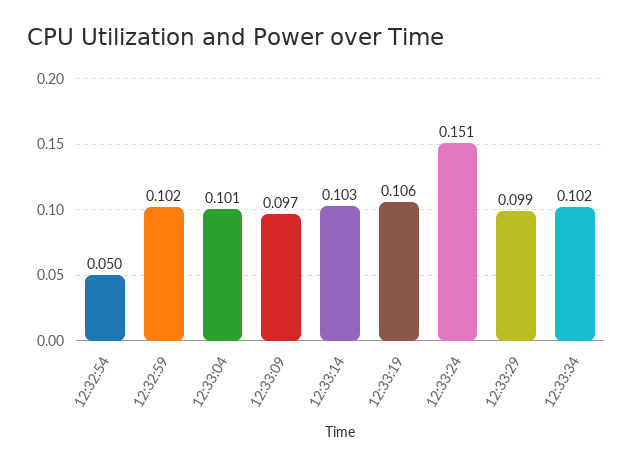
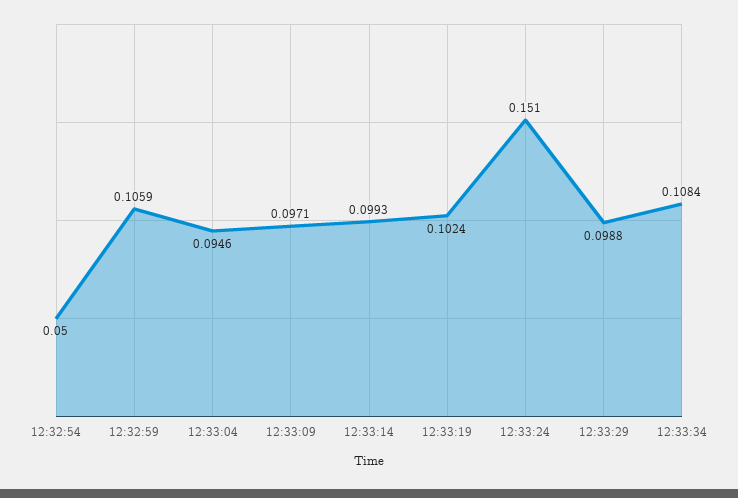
12:32:59: 0.102 -> 0.1059
12:33:04: 0.101 -> 0.0946
12:33:14: 0.103 -> 0.0993
12:33:19: 0.106 -> 0.1024
12:33:34: 0.102 -> 0.1084

